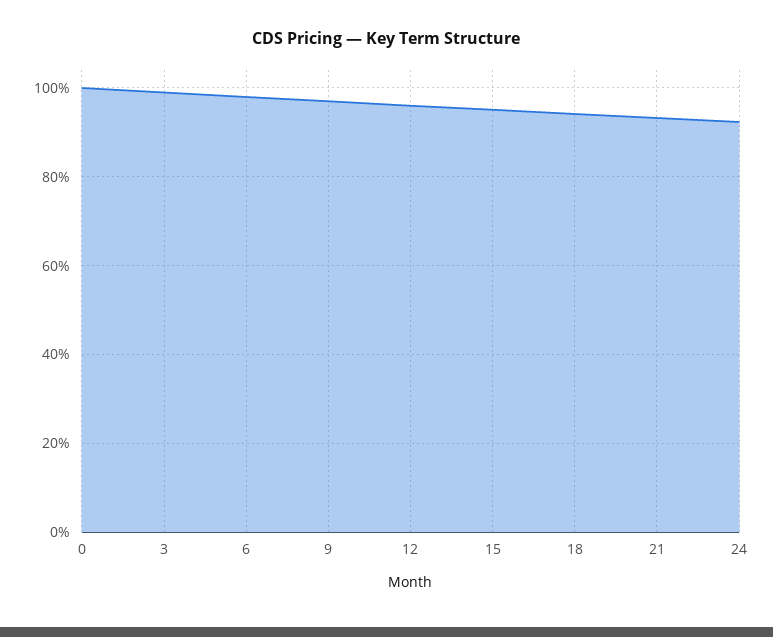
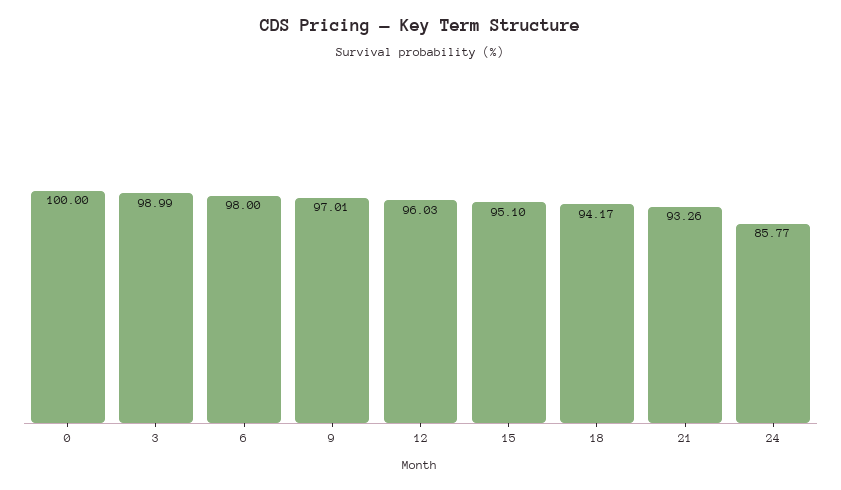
24: 92 -> 85.77

